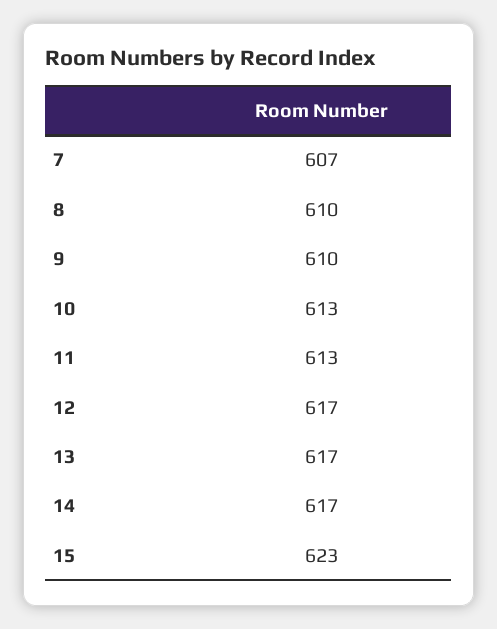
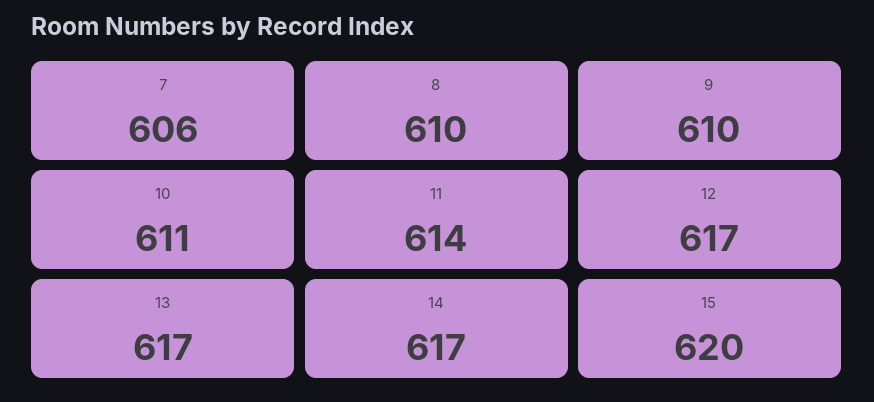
7: 607 -> 606
10: 613 -> 611
11: 613 -> 614
15: 623 -> 620

